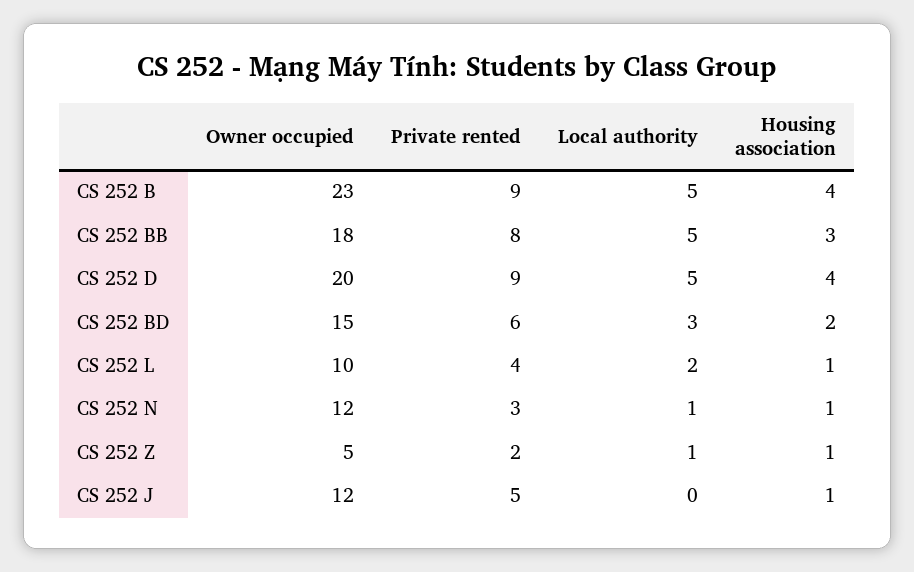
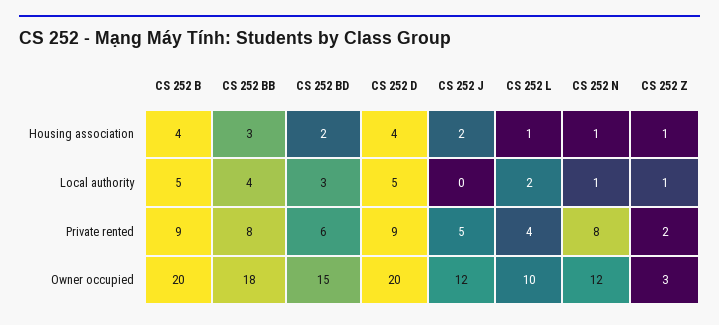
Owner occupied, CS 252 B: 23 -> 20
Local authority, CS 252 BB: 5 -> 4
Private rented, CS 252 N: 3 -> 8
Owner occupied, CS 252 Z: 5 -> 3
Housing association, CS 252 J: 1 -> 2

